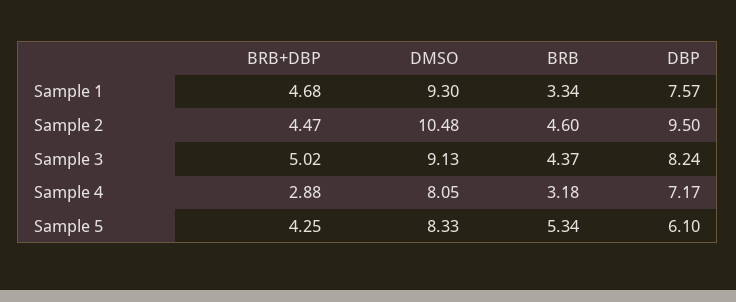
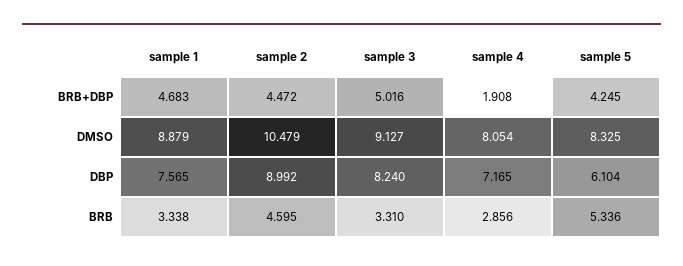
DMSO, Sample 1: 9.3 -> 8.879
DBP, Sample 2: 9.5 -> 8.992
BRB, Sample 3: 4.37 -> 3.31
BRB+DBP, Sample 4: 2.88 -> 1.908
BRB, Sample 4: 3.18 -> 2.856

